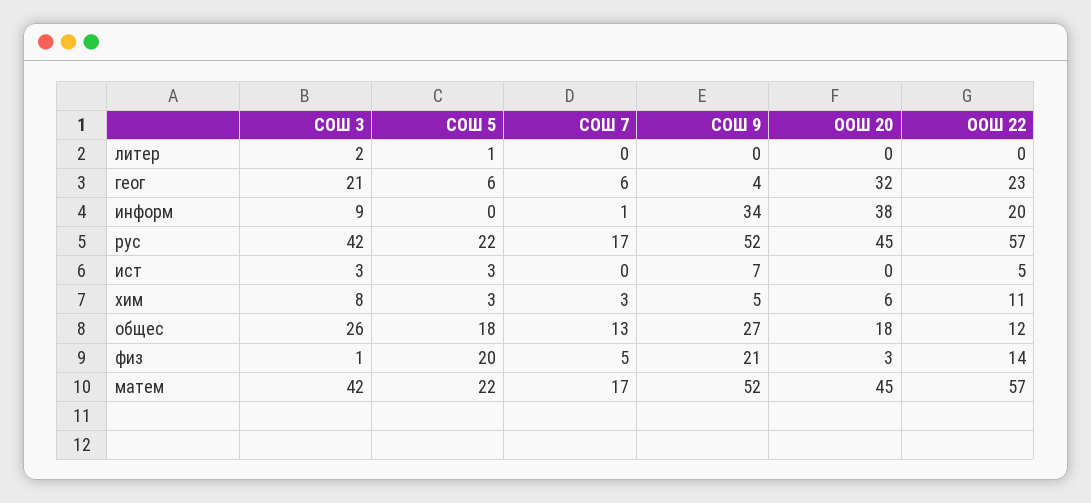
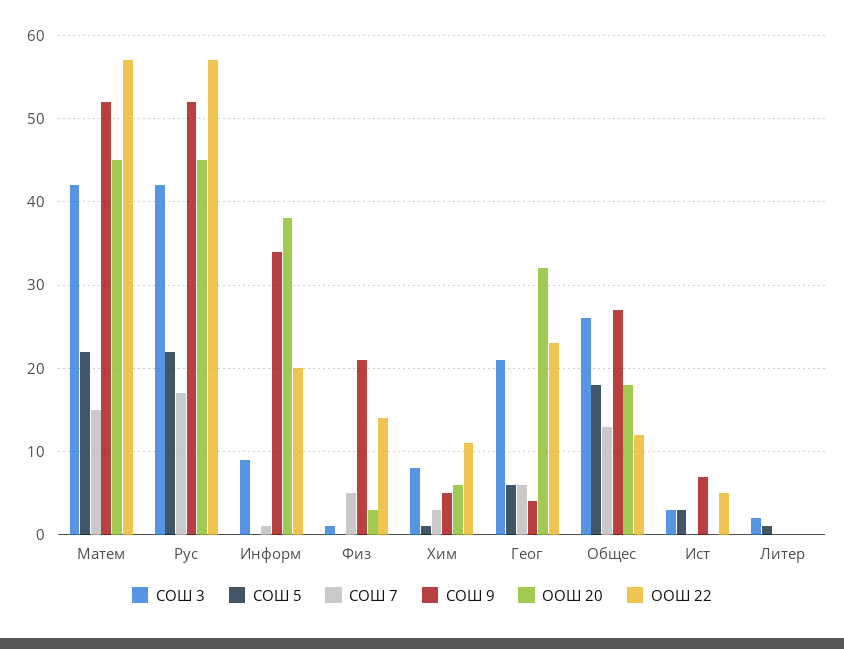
СОШ 5, хим: 3 -> 1
СОШ 5, физ: 20 -> 0
СОШ 7, матем: 17 -> 15

